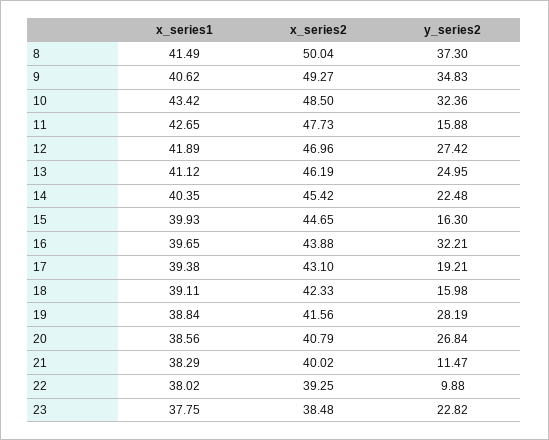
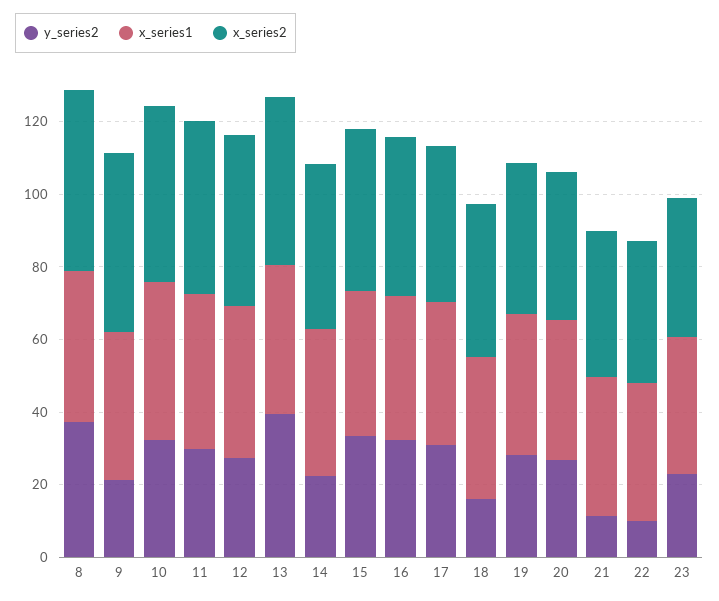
y_series2, 9: 34.83 -> 20
y_series2, 11: 15.88 -> 30
y_series2, 13: 24.95 -> 40
y_series2, 15: 16.3 -> 35
y_series2, 17: 19.21 -> 30

